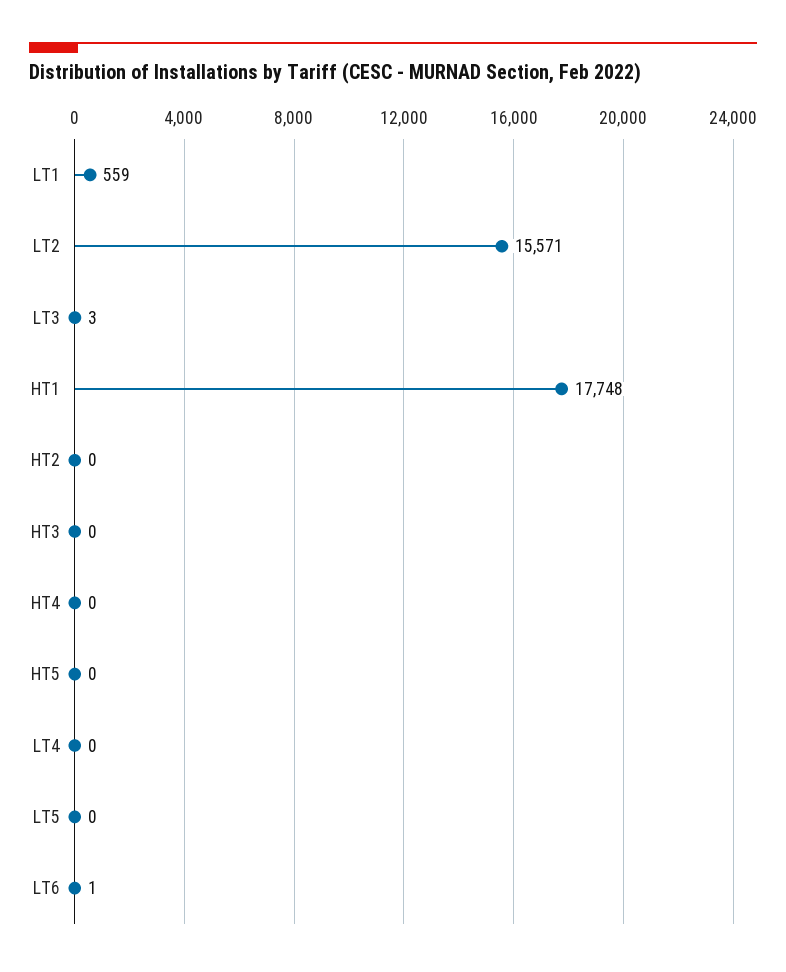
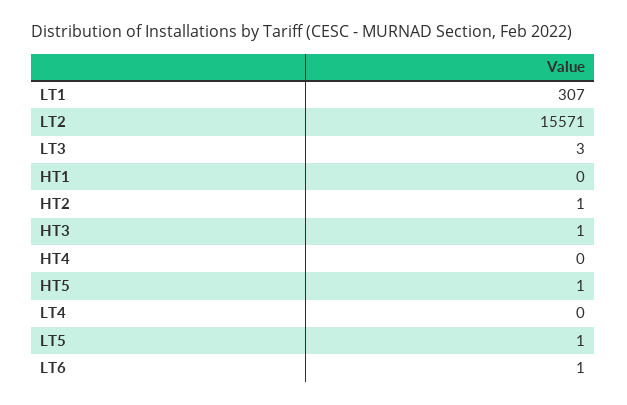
LT1: 559 -> 307
HT1: 17748 -> 0
HT2: 0 -> 1
HT3: 0 -> 1
HT5: 0 -> 1
LT5: 0 -> 1

